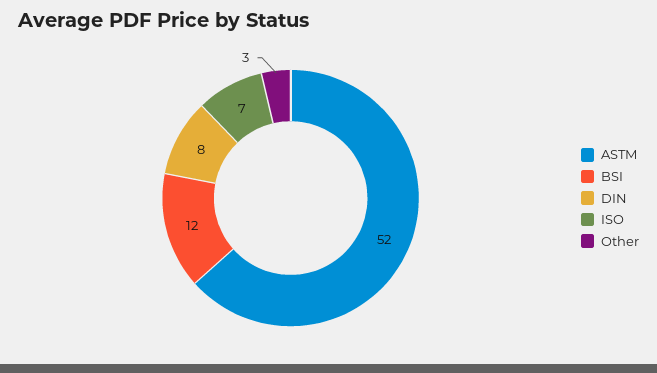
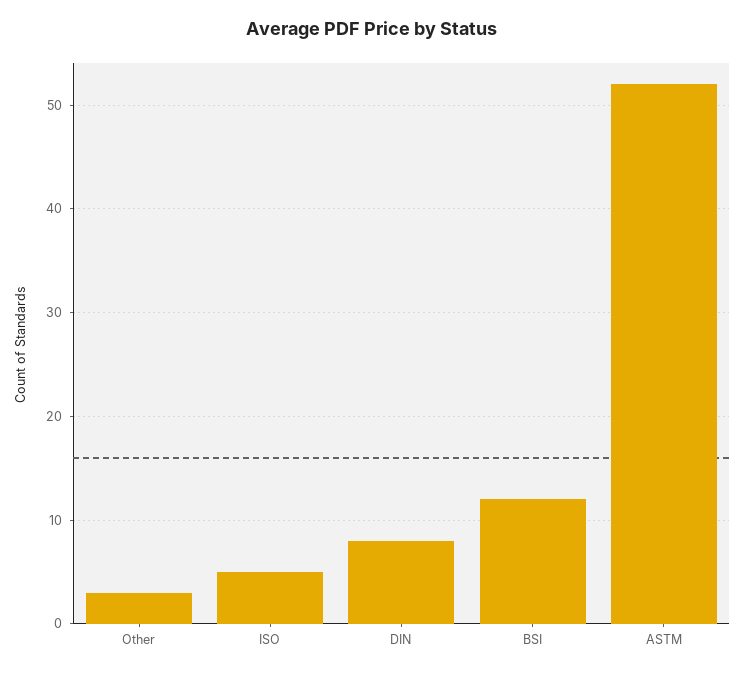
ISO: 7 -> 5

